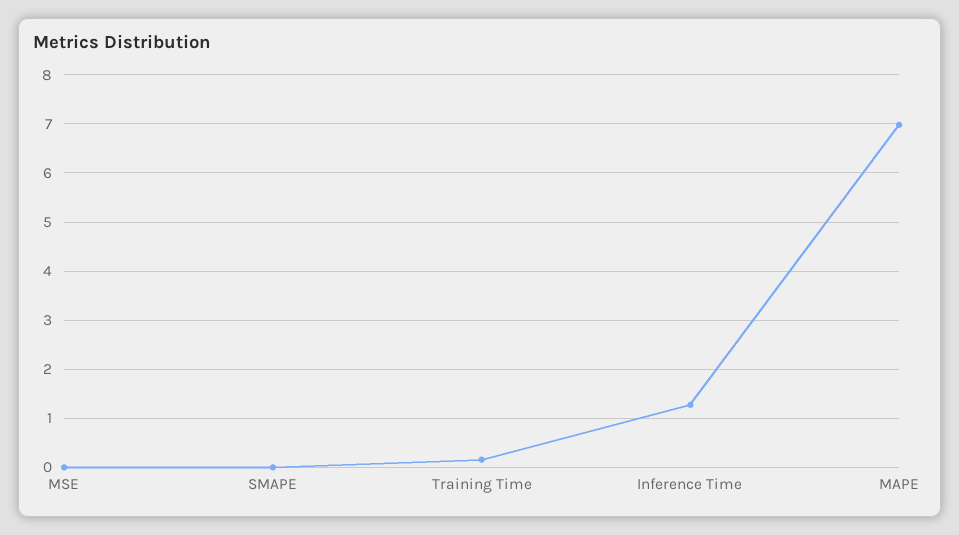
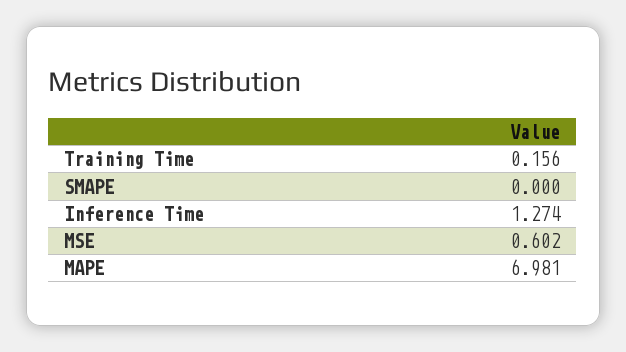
MSE: 0 -> 0.602

